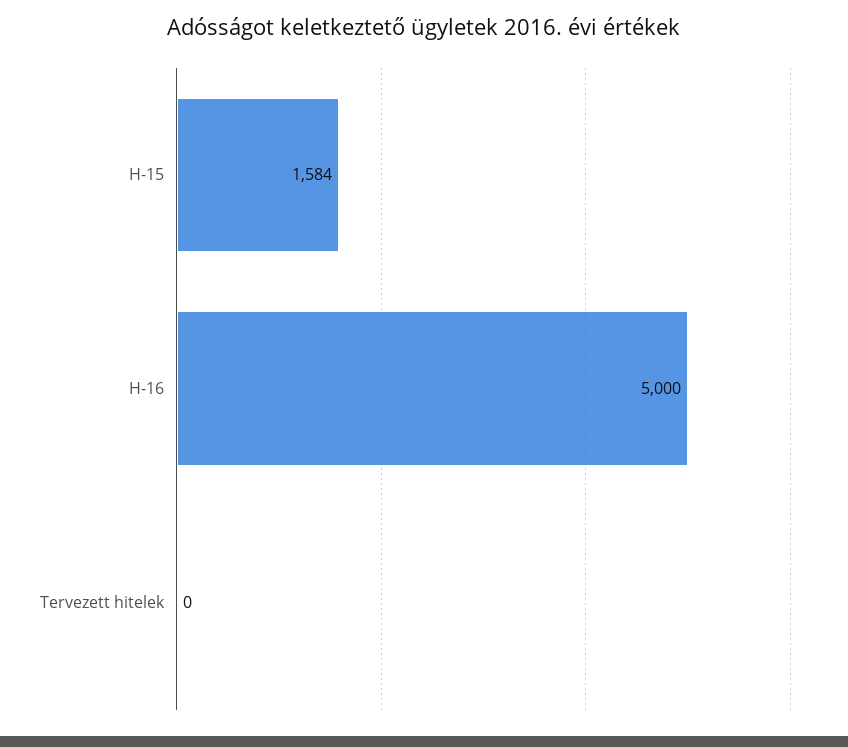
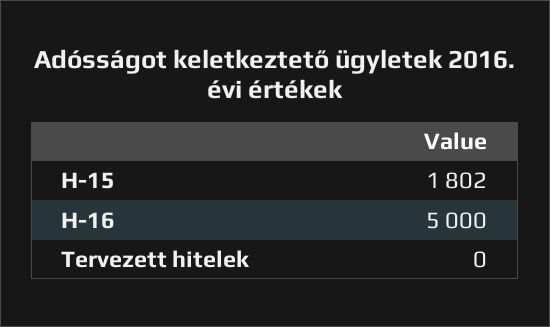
H-15: 1584 -> 1802

